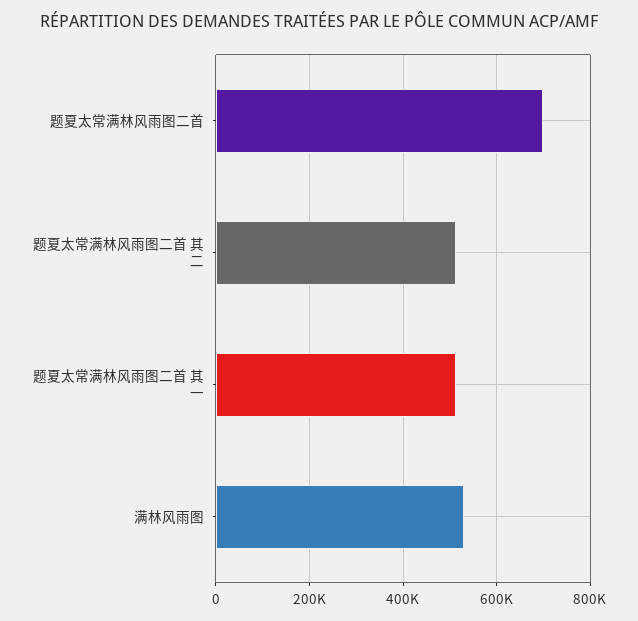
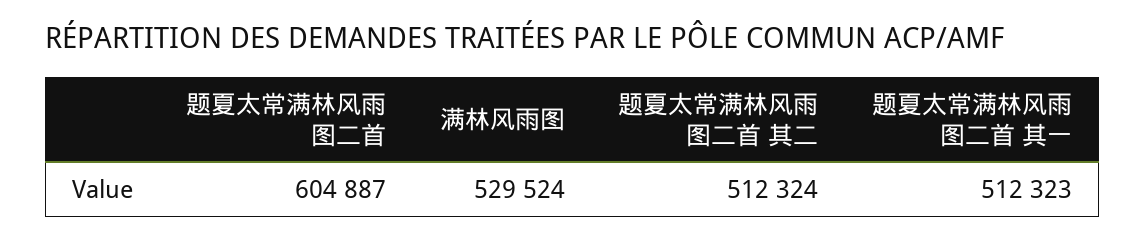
题夏太常满林风雨图二首: 700000 -> 604887

